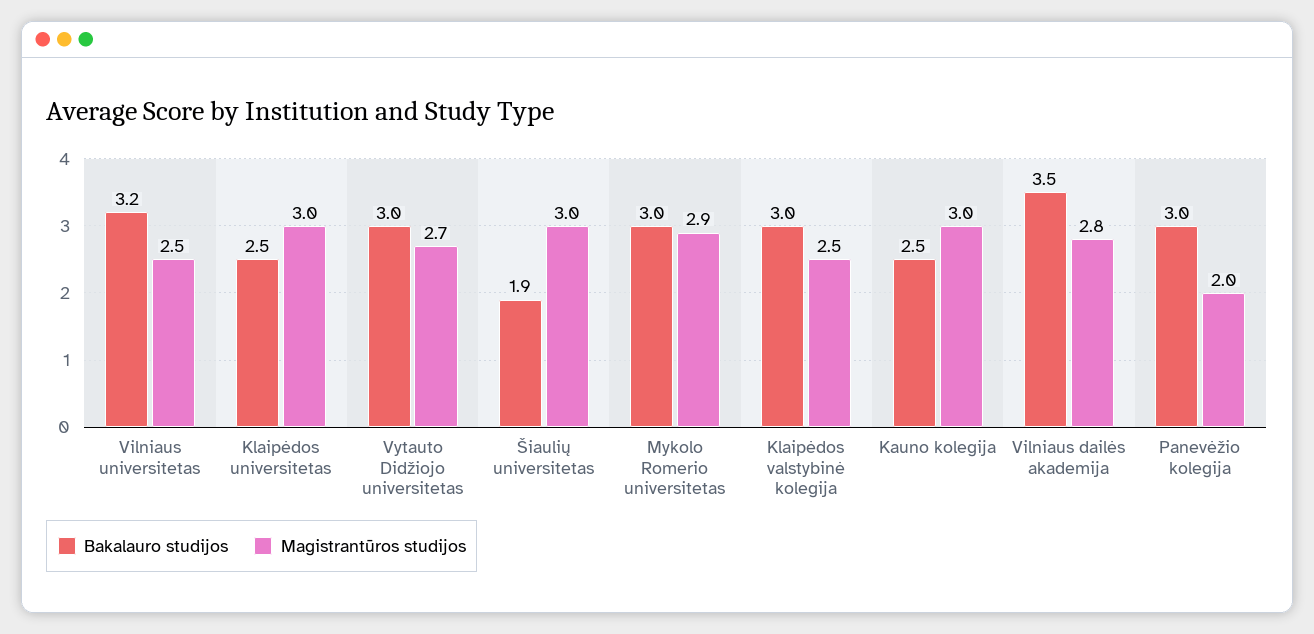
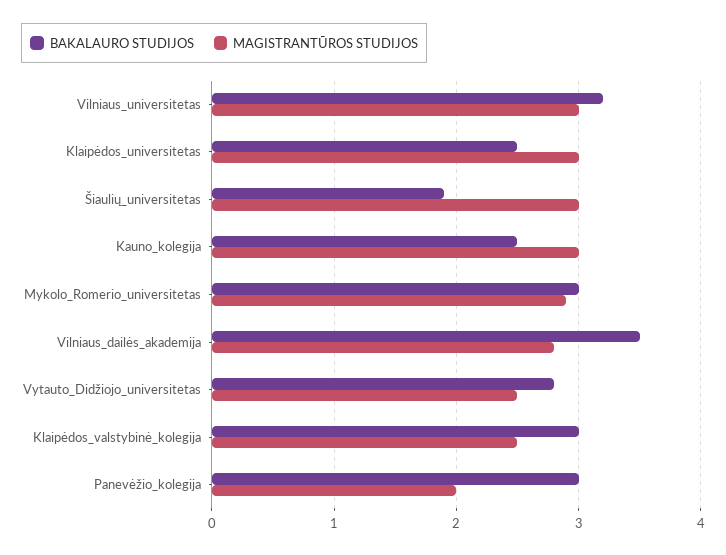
Magistrantūros studijos, Vilniaus universitetas: 2.5 -> 3
Bakalauro studijos, Vytauto Didžiojo universitetas: 3 -> 2.8
Magistrantūros studijos, Vytauto Didžiojo universitetas: 2.7 -> 2.5

